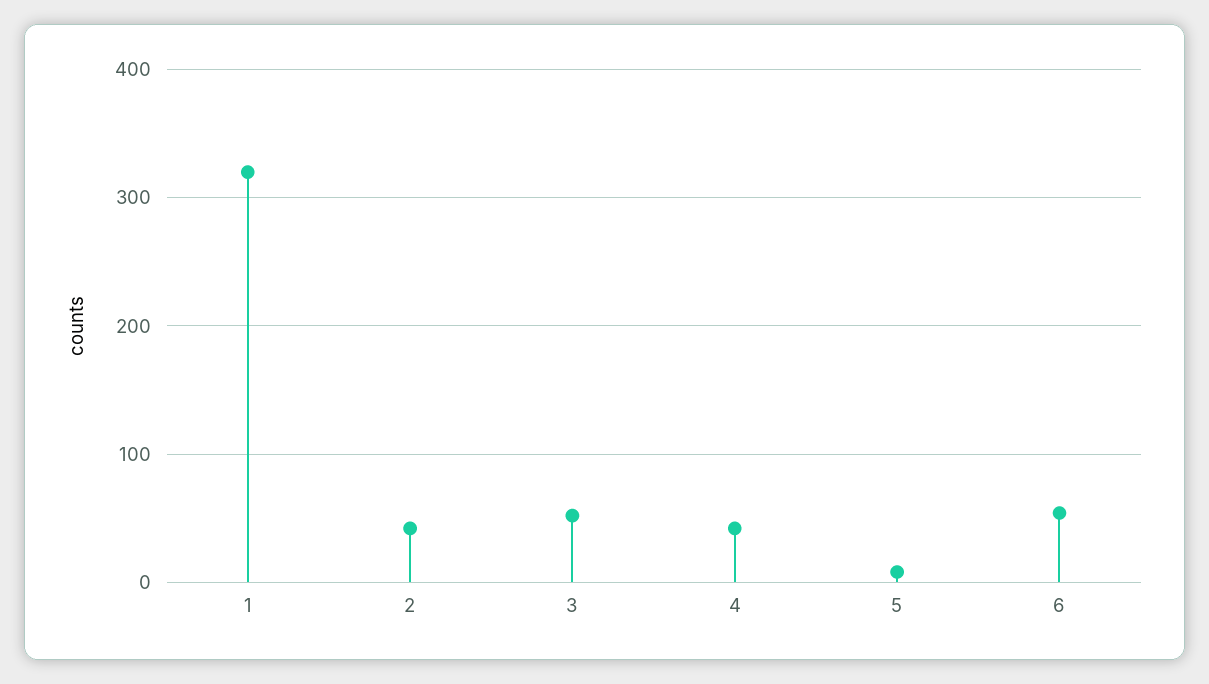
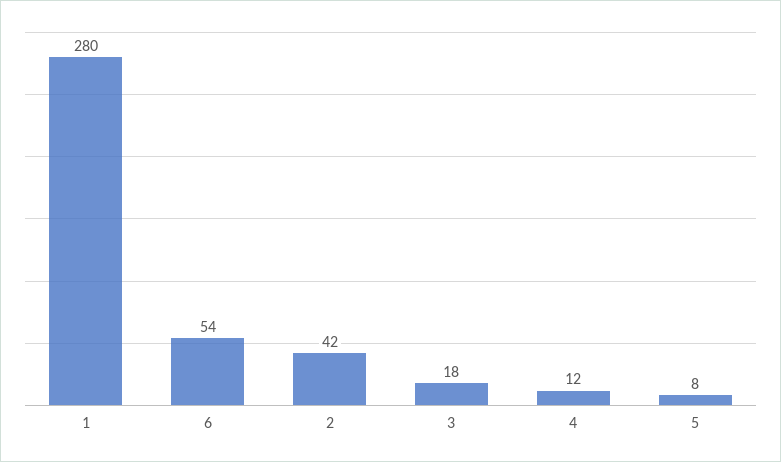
1: 320 -> 280
3: 50 -> 18
4: 40 -> 12

